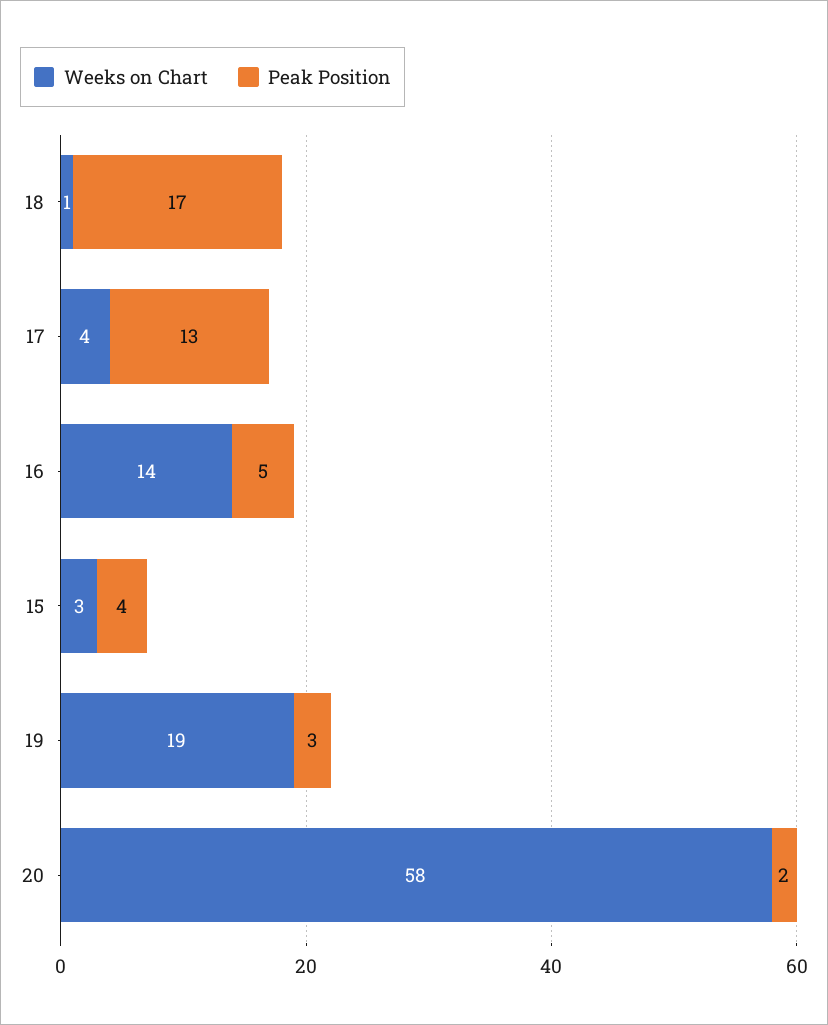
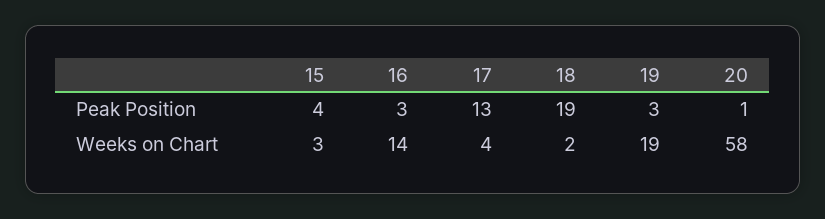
Weeks on Chart, 18: 1 -> 2
Peak Position, 18: 17 -> 19
Peak Position, 16: 5 -> 3
Peak Position, 20: 2 -> 1

